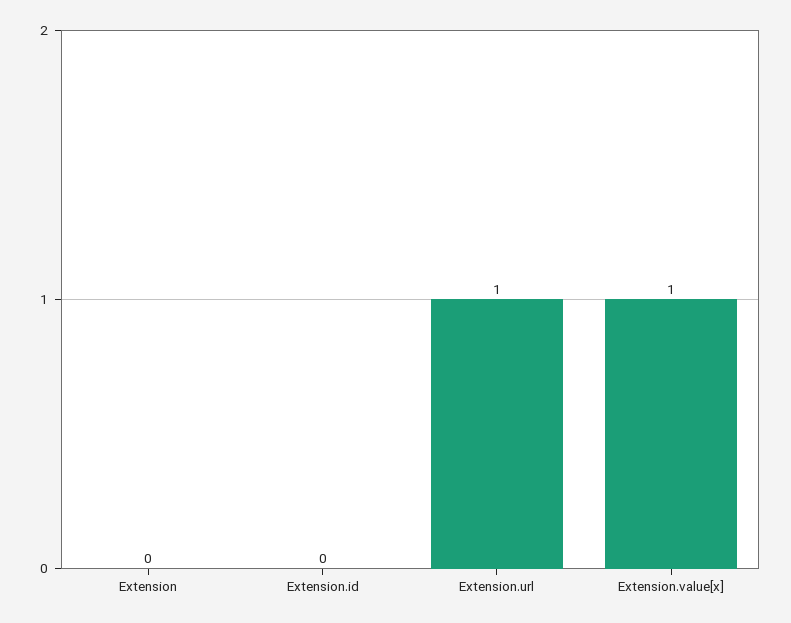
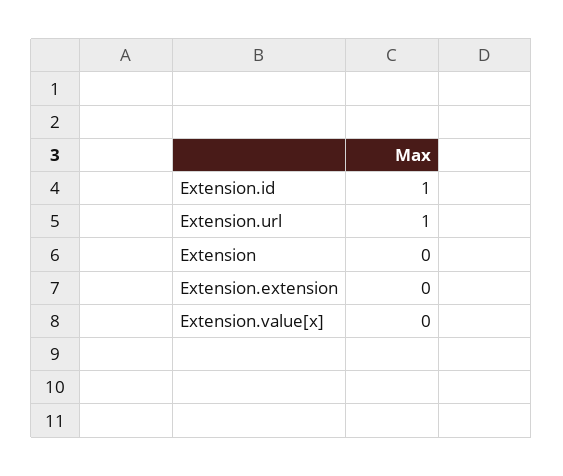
Extension.id: 0 -> 1
Extension.value[x]: 1 -> 0
Extension.extension: none -> 0

